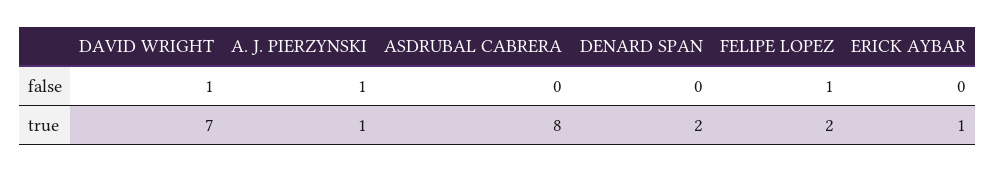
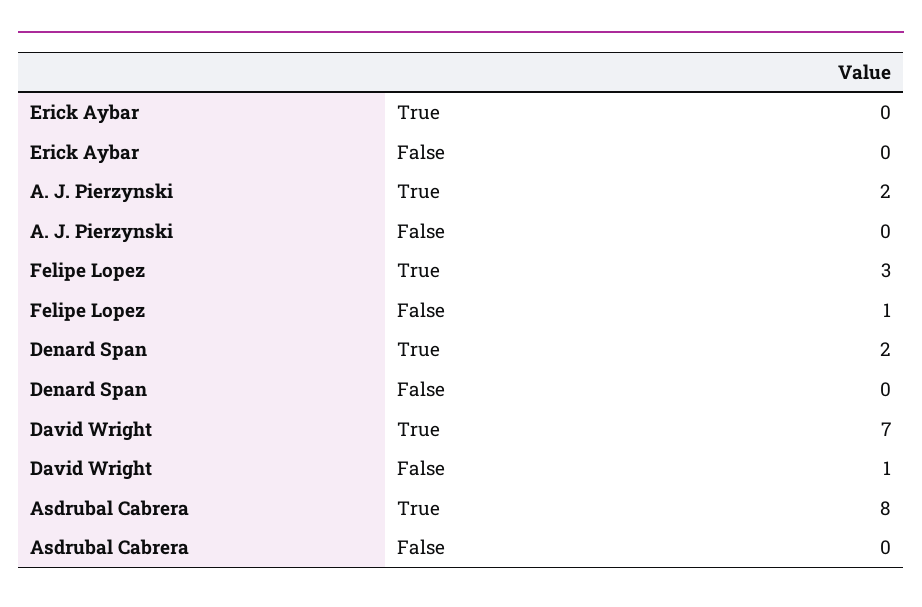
A. J. PIERZYNSKI, false: 1 -> 0
A. J. PIERZYNSKI, true: 1 -> 2
FELIPE LOPEZ, true: 2 -> 3
ERICK AYBAR, true: 1 -> 0

